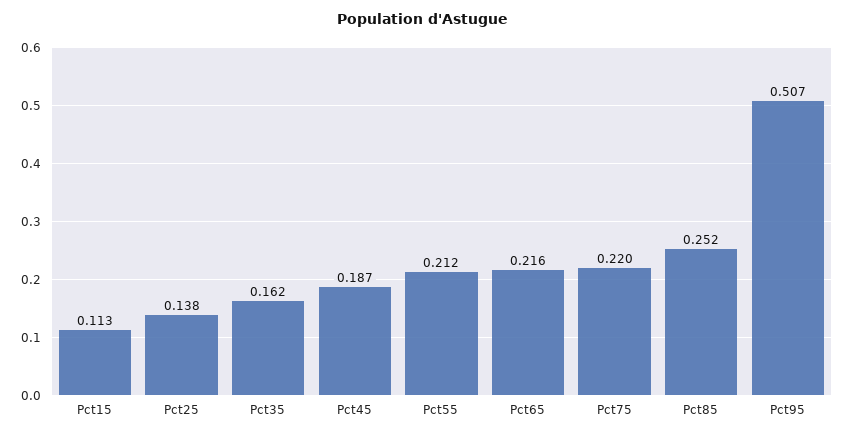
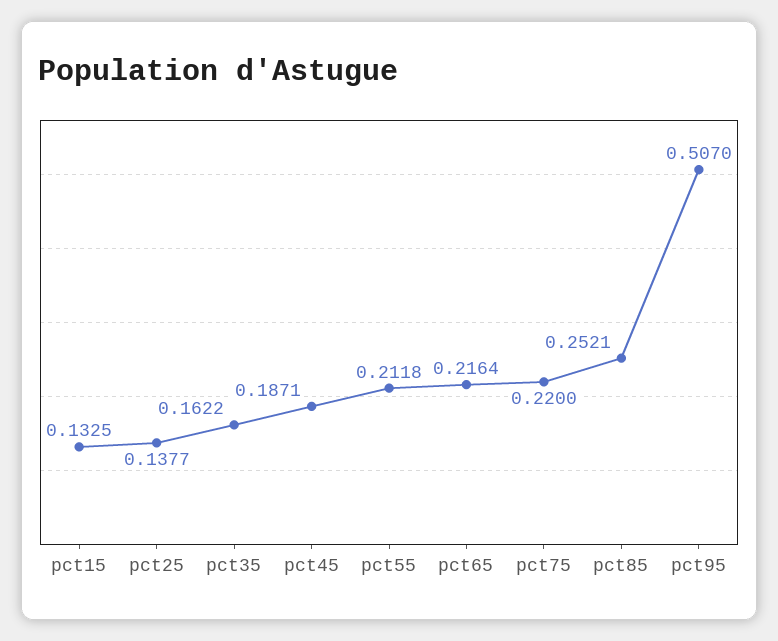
Pct15: 0.113 -> 0.1325

